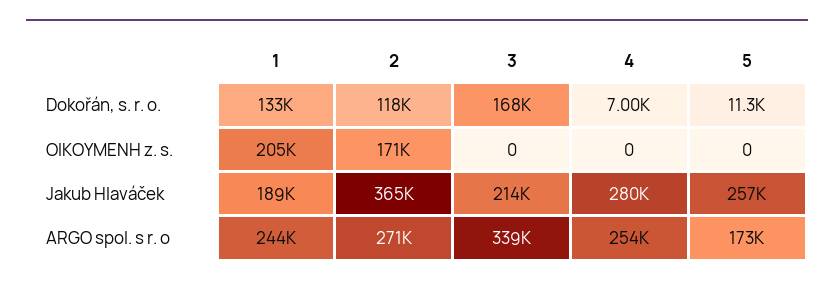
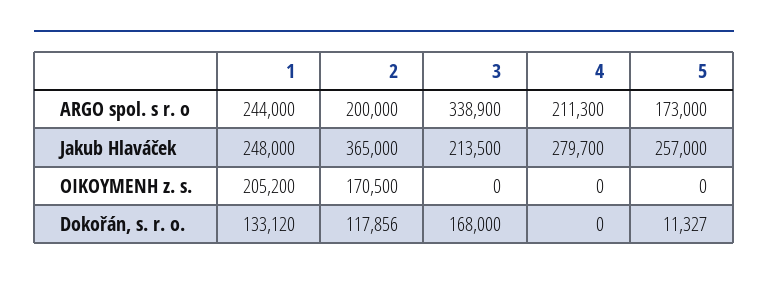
4, Dokořán, s. r. o.: 7000 -> 0
1, Jakub Hlaváček: 189000 -> 248000
2, ARGO spol. s r. o: 271000 -> 200000
4, ARGO spol. s r. o: 254000 -> 211300

